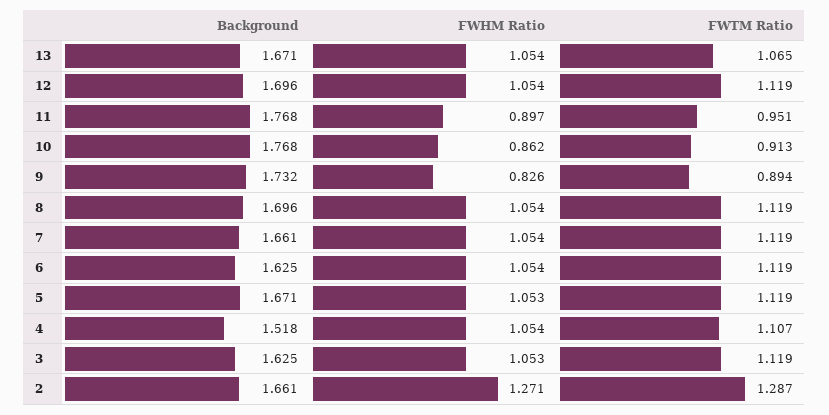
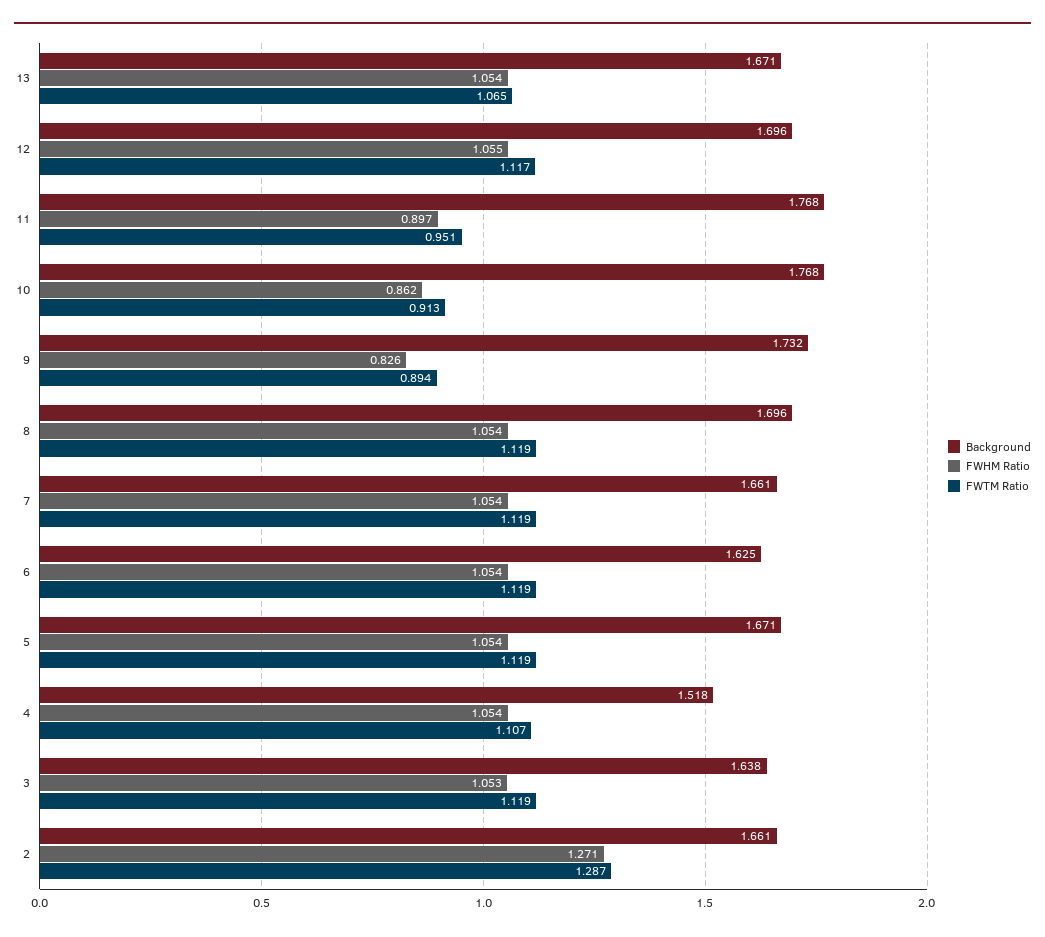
FWHM Ratio, 12: 1.054 -> 1.055
FWTM Ratio, 12: 1.119 -> 1.117
FWHM Ratio, 5: 1.053 -> 1.054
Background, 3: 1.625 -> 1.638

